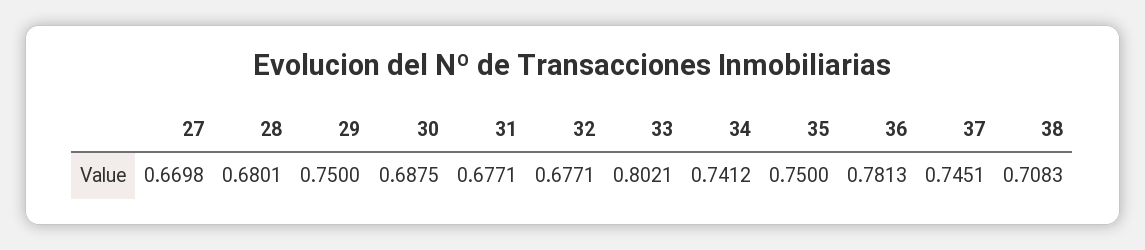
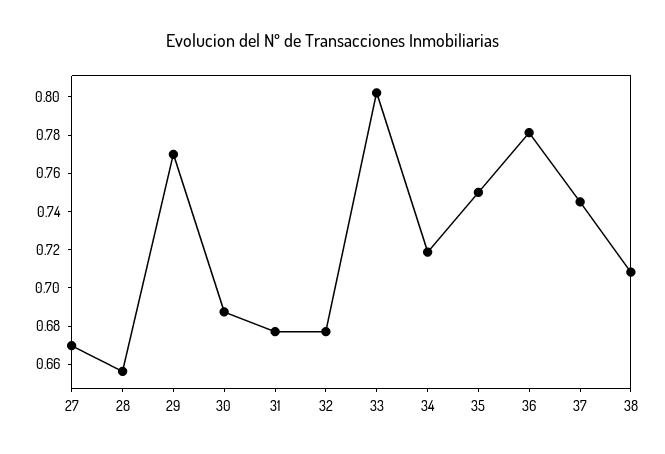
28: 0.6801 -> 0.655
29: 0.75 -> 0.77
34: 0.7412 -> 0.72

